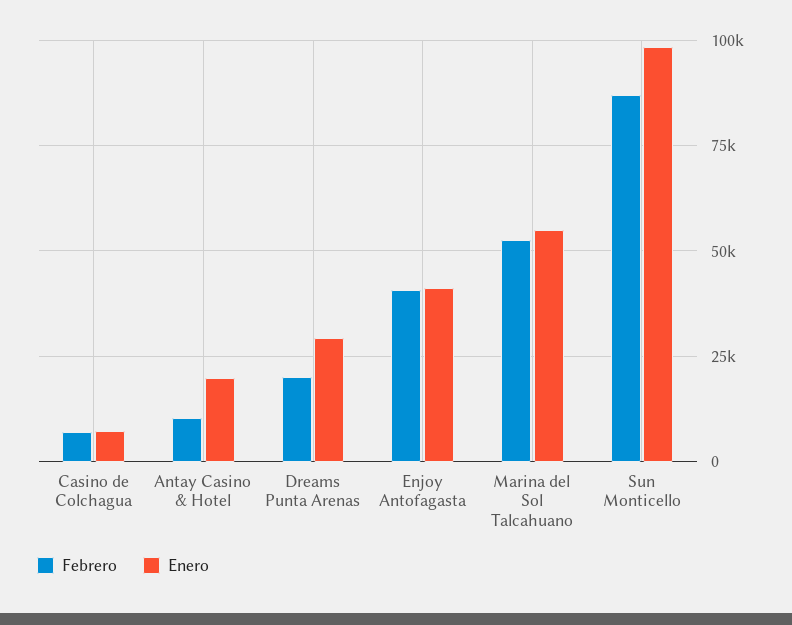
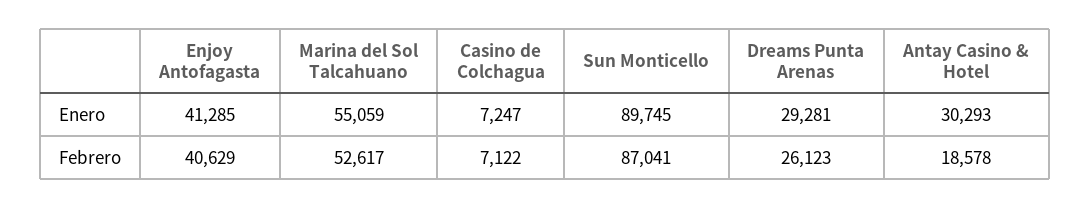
Febrero, Antay Casino & Hotel: 10000 -> 18578
Enero, Antay Casino & Hotel: 20000 -> 30293
Febrero, Dreams Punta Arenas: 20000 -> 26123
Enero, Sun Monticello: 97500 -> 89745

